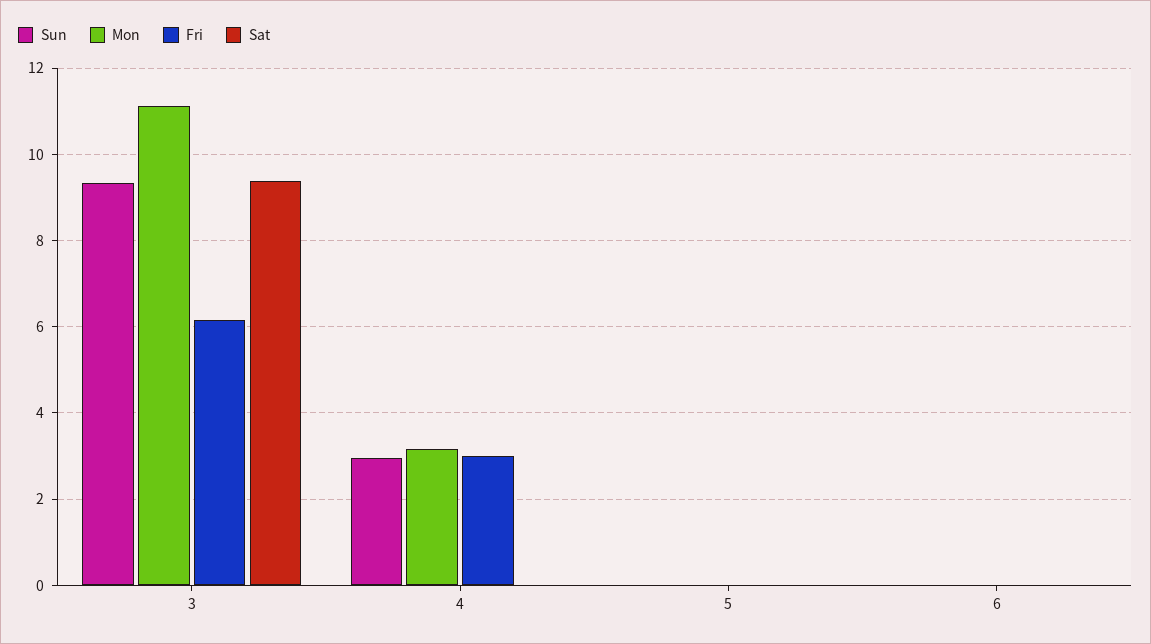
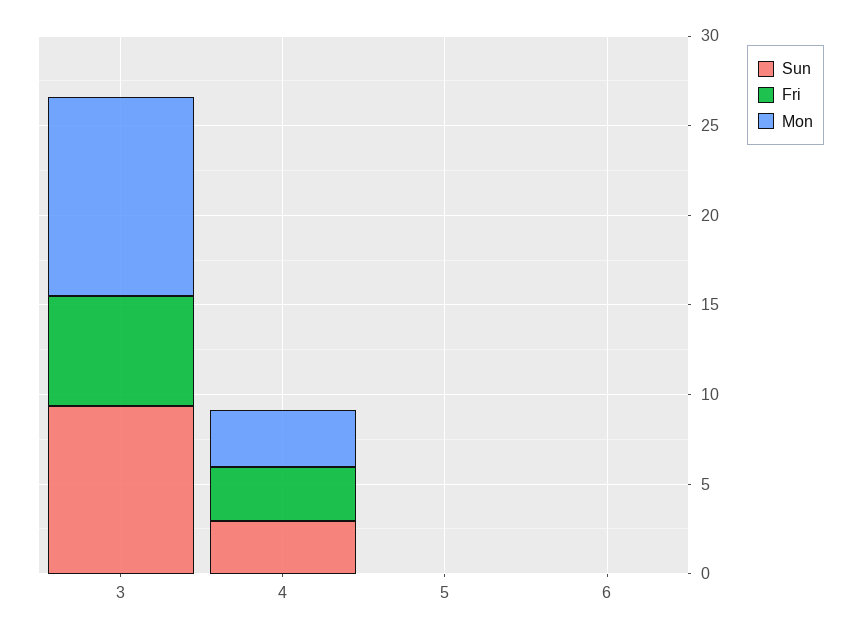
Sat, 3: 9.4 -> none
Sat, 4: 0 -> none
Sat, 5: 0 -> none
Sat, 6: 0 -> none

